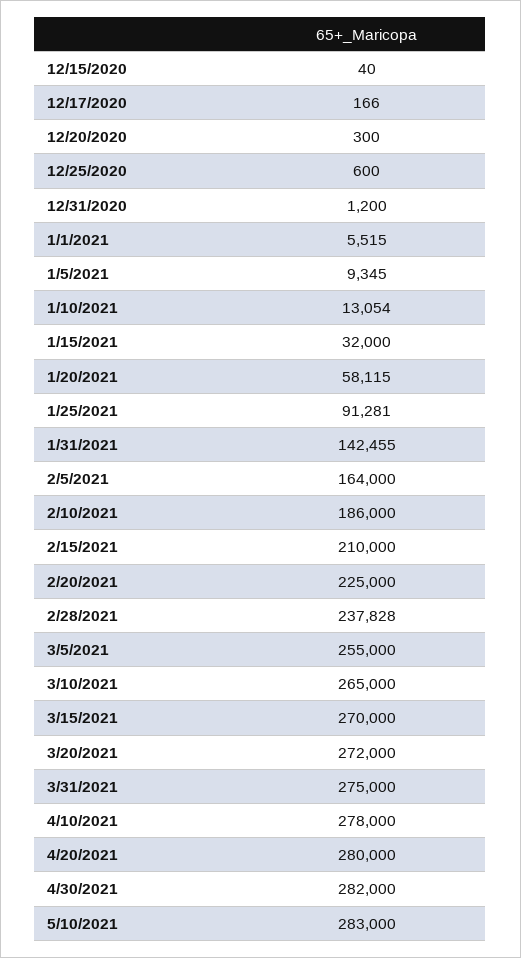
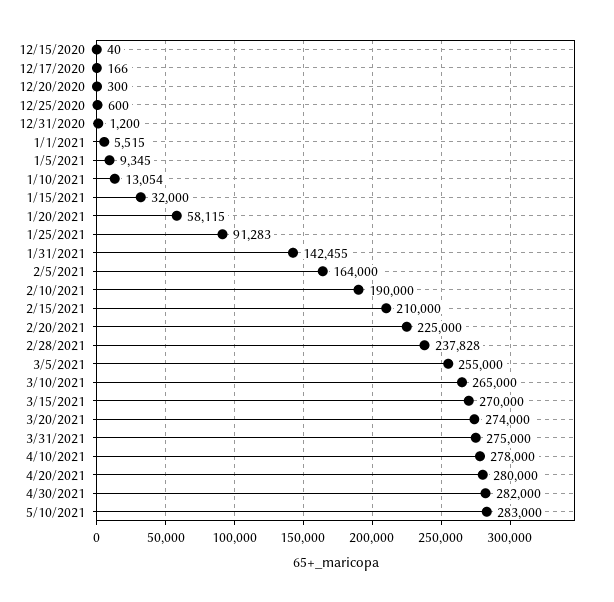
1/25/2021: 91281 -> 91283
2/10/2021: 186000 -> 190000
3/20/2021: 272000 -> 274000

